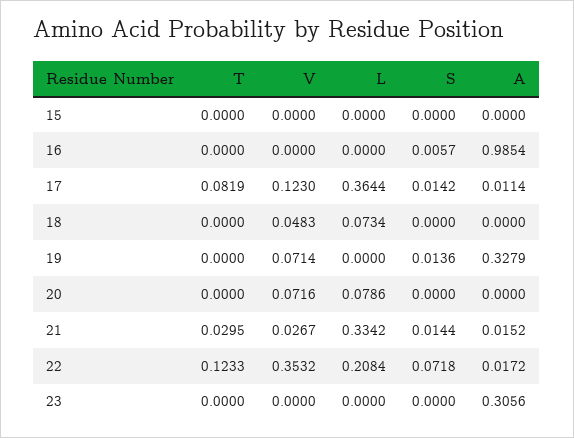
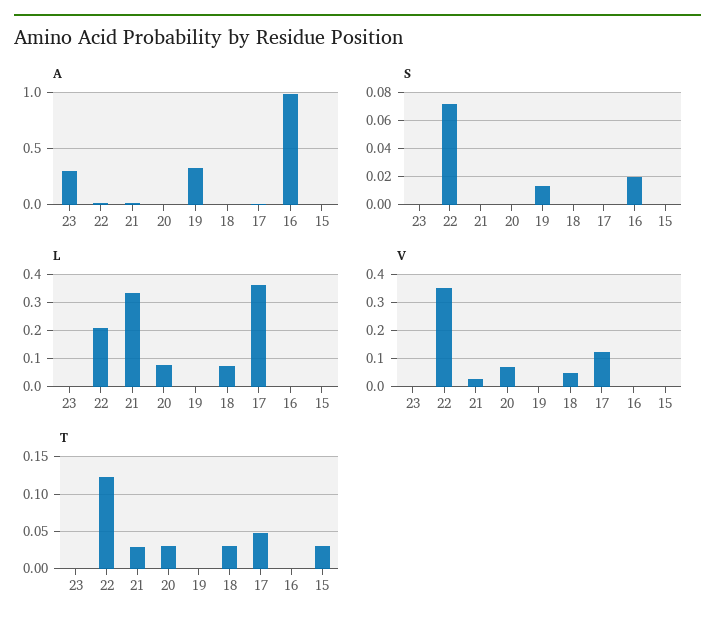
T, 15: 0 -> 0.03
S, 16: 0.0057 -> 0.02
T, 17: 0.0819 -> 0.05
S, 17: 0.0142 -> 0
T, 18: 0 -> 0.03
V, 19: 0.0714 -> 0
T, 20: 0 -> 0.03
S, 21: 0.0144 -> 0

